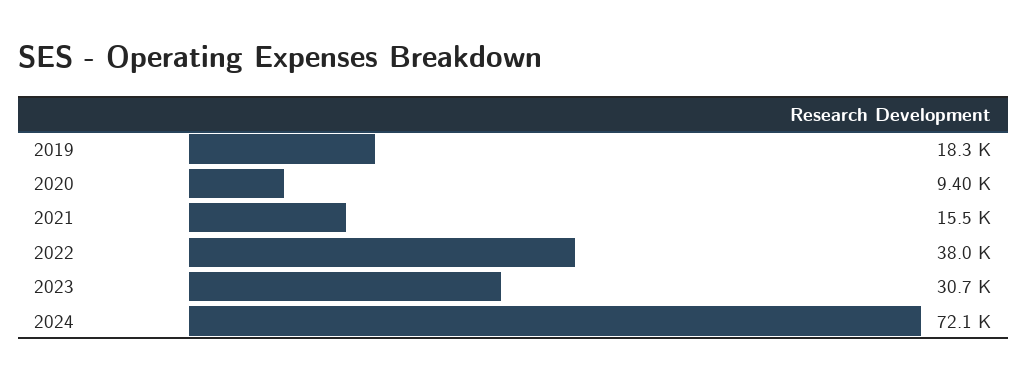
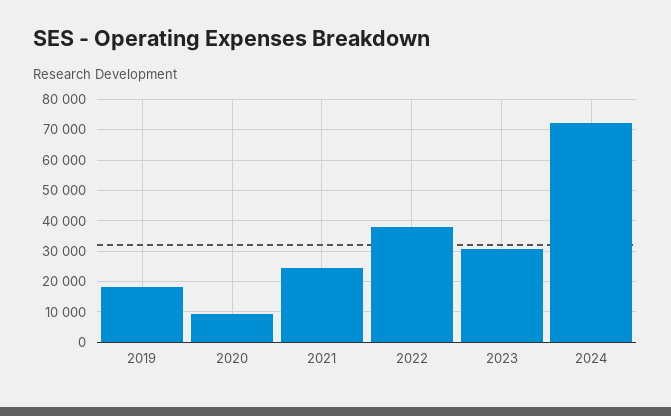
2021: 15500 -> 24000

